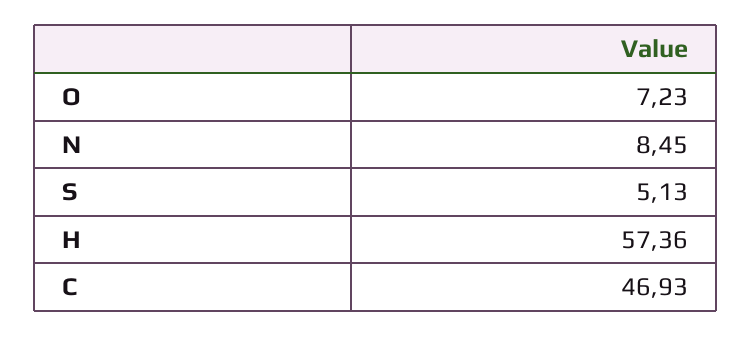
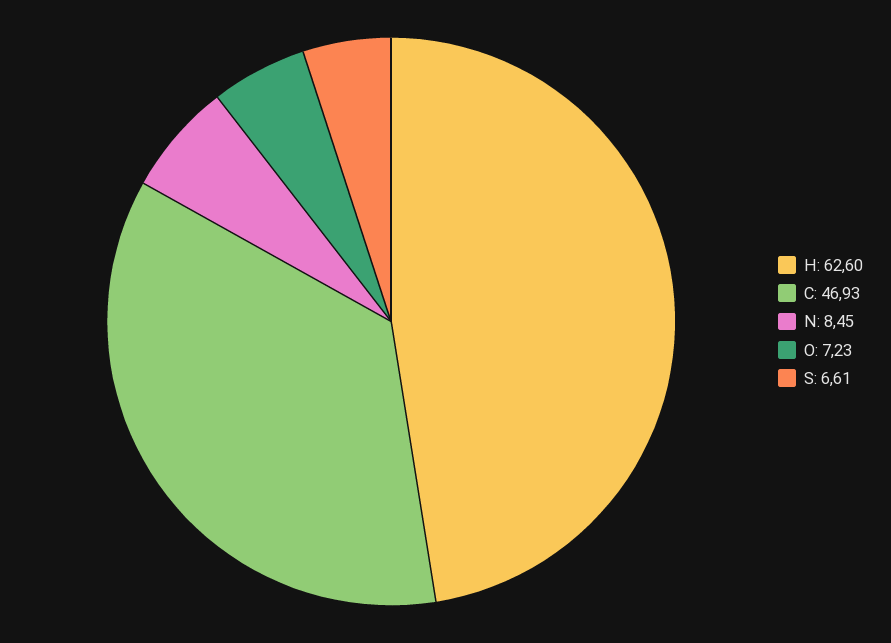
S: 5.13 -> 6.61
H: 57.36 -> 62.6

